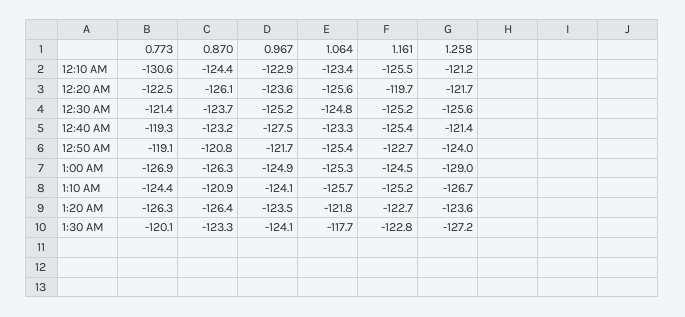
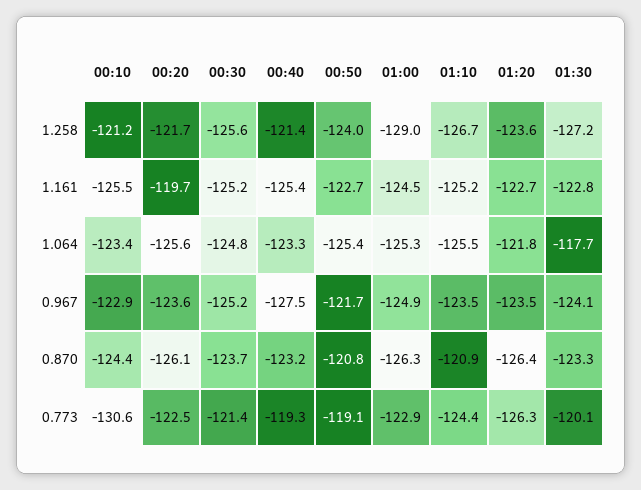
0.773, 1:00 AM: -126.9 -> -122.9
0.967, 1:10 AM: -124.1 -> -123.5
1.064, 1:10 AM: -125.7 -> -125.5

